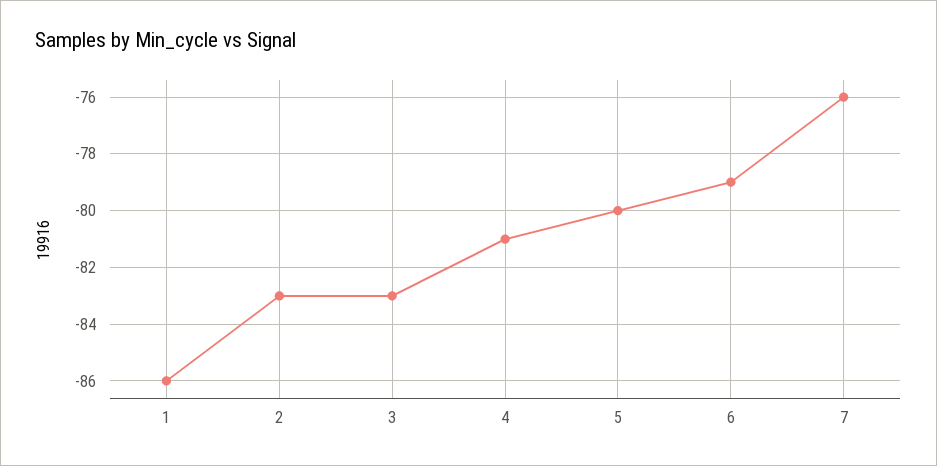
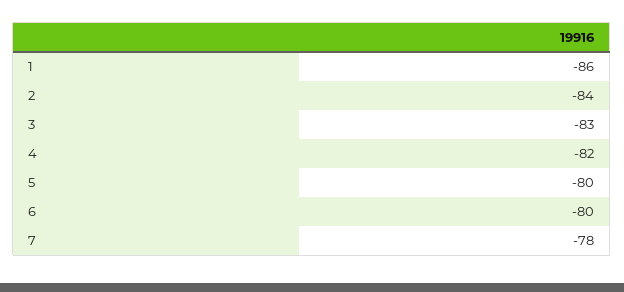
2: -83 -> -84
4: -81 -> -82
6: -79 -> -80
7: -76 -> -78

